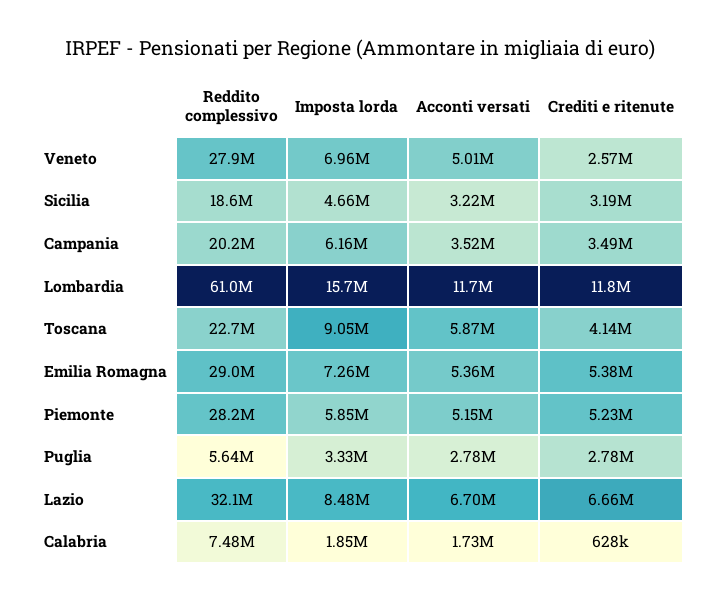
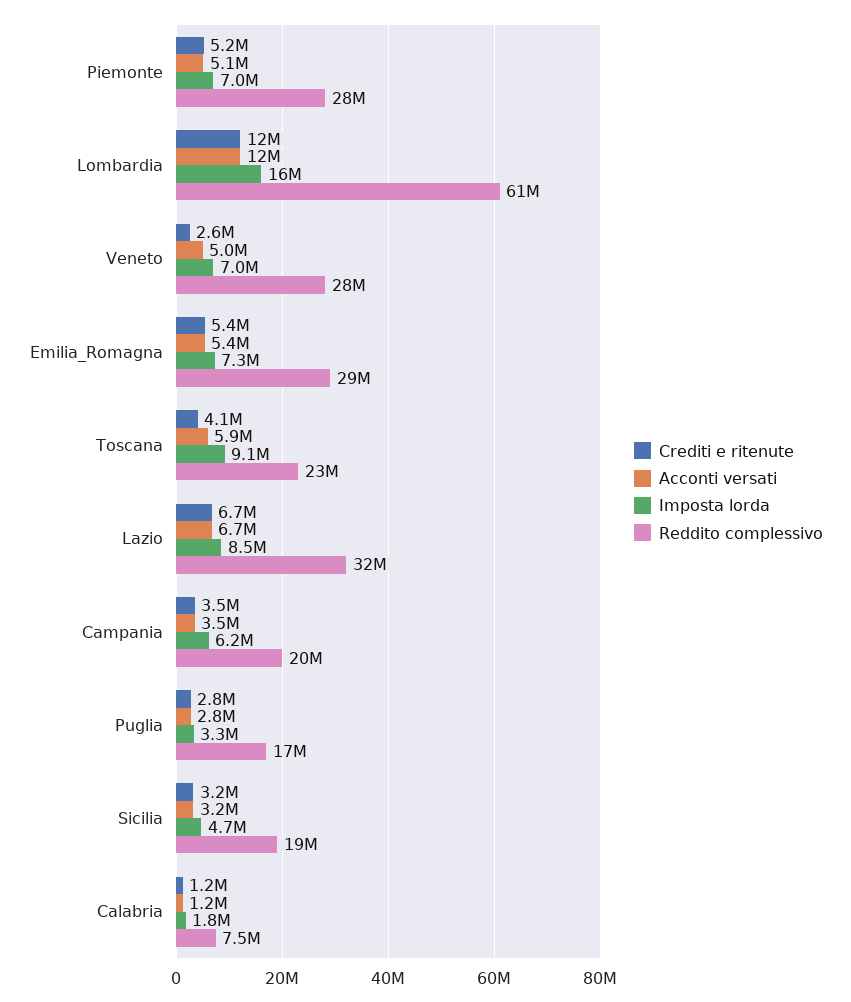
Imposta lorda, Piemonte: 5850000 -> 7000000
Reddito complessivo, Puglia: 5640000 -> 17000000
Acconti versati, Calabria: 1730000 -> 1200000
Crediti e ritenute, Calabria: 628000 -> 1200000

